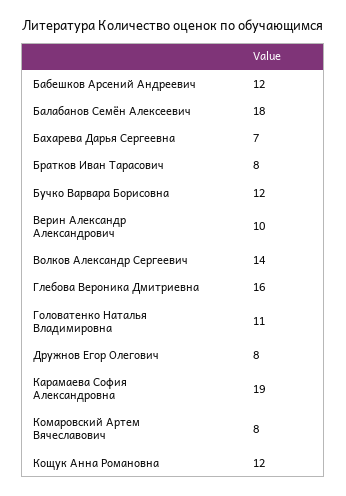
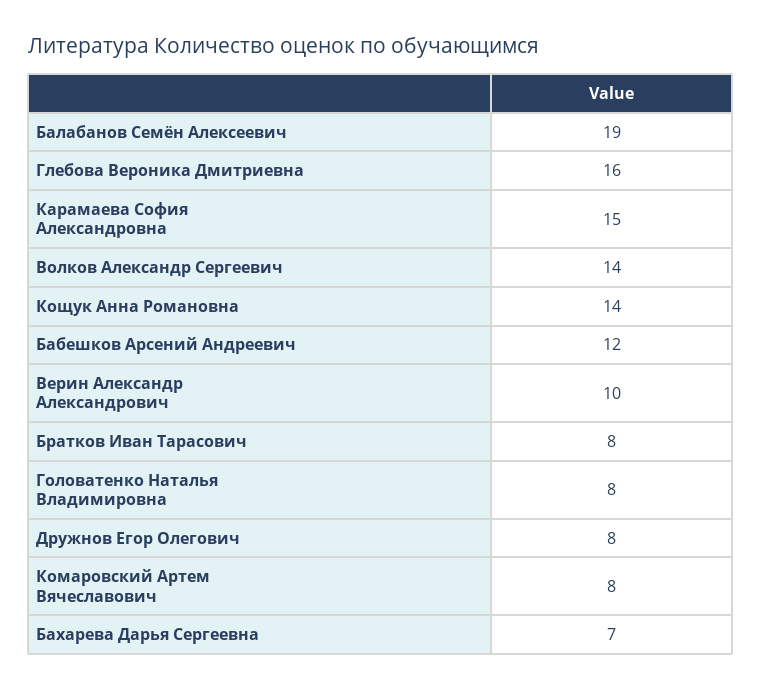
Балабанов Семён Алексеевич: 18 -> 19
Бучко Варвара Борисовна: 12 -> none
Головатенко Наталья Владимировна: 11 -> 8
Карамаева София Александровна: 19 -> 15
Кощук Анна Романовна: 12 -> 14

